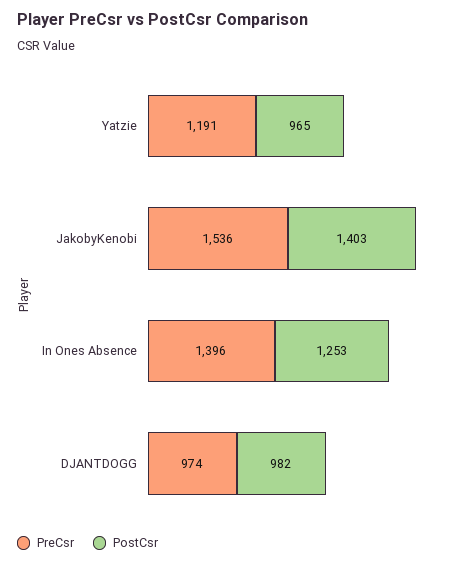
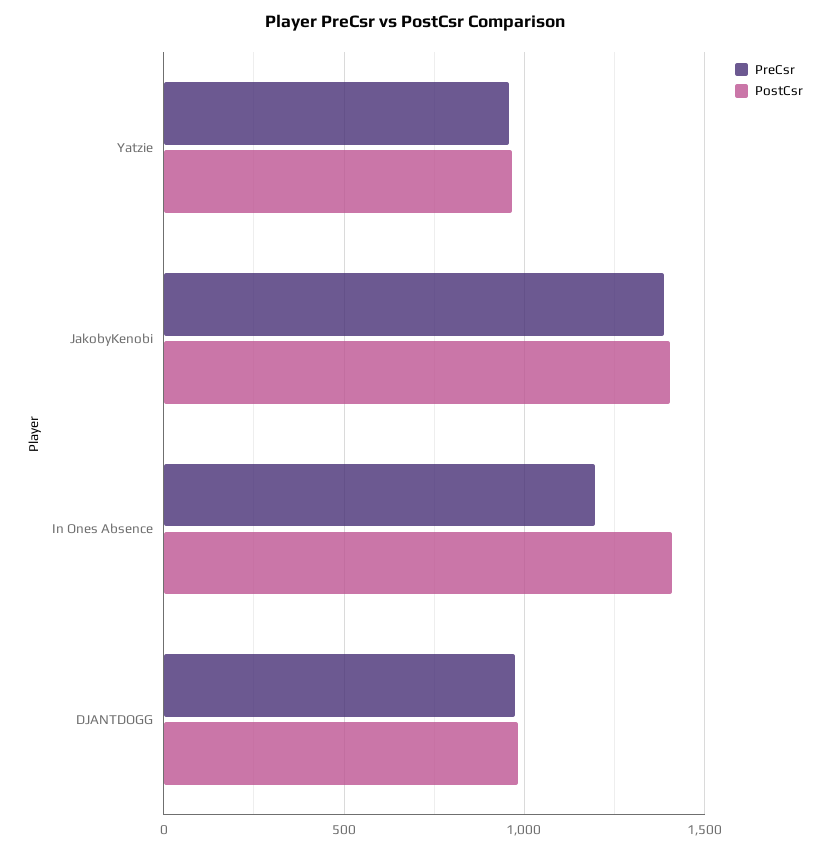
PreCsr, Yatzie: 1191 -> 950
PreCsr, JakobyKenobi: 1536 -> 1400
PreCsr, In Ones Absence: 1396 -> 1200
PostCsr, In Ones Absence: 1253 -> 1400

